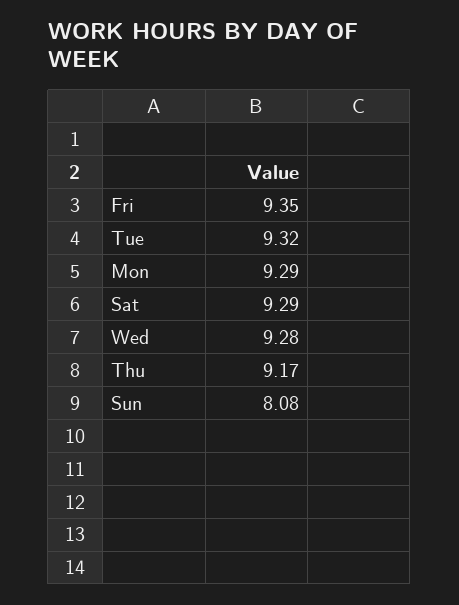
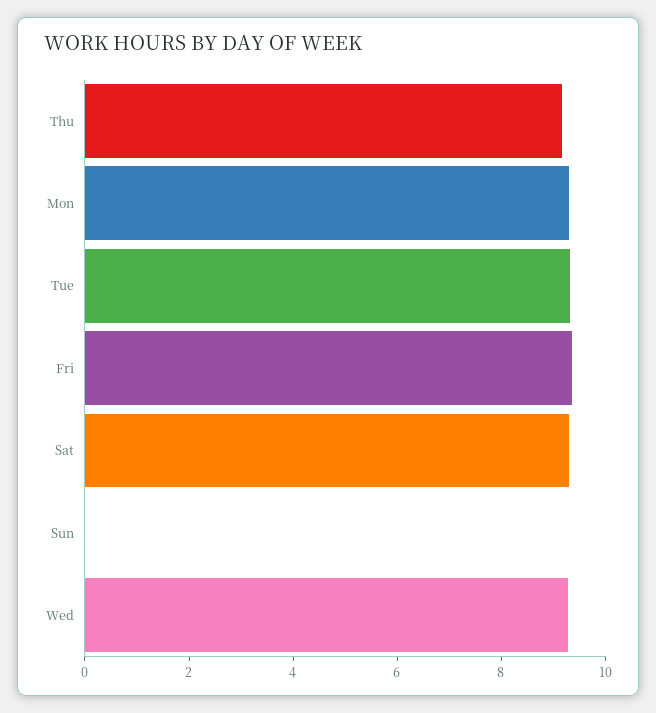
Sun: 8.08 -> 0

